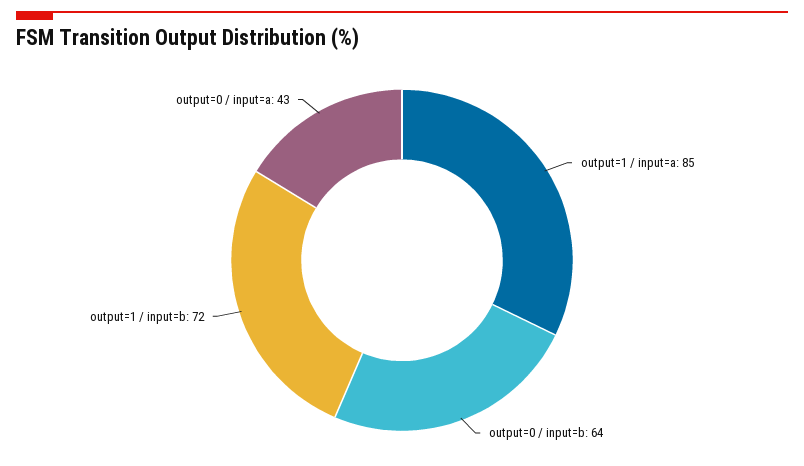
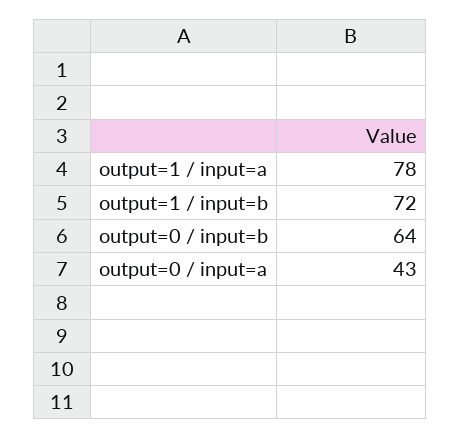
output=1 / input=a: 85 -> 78

